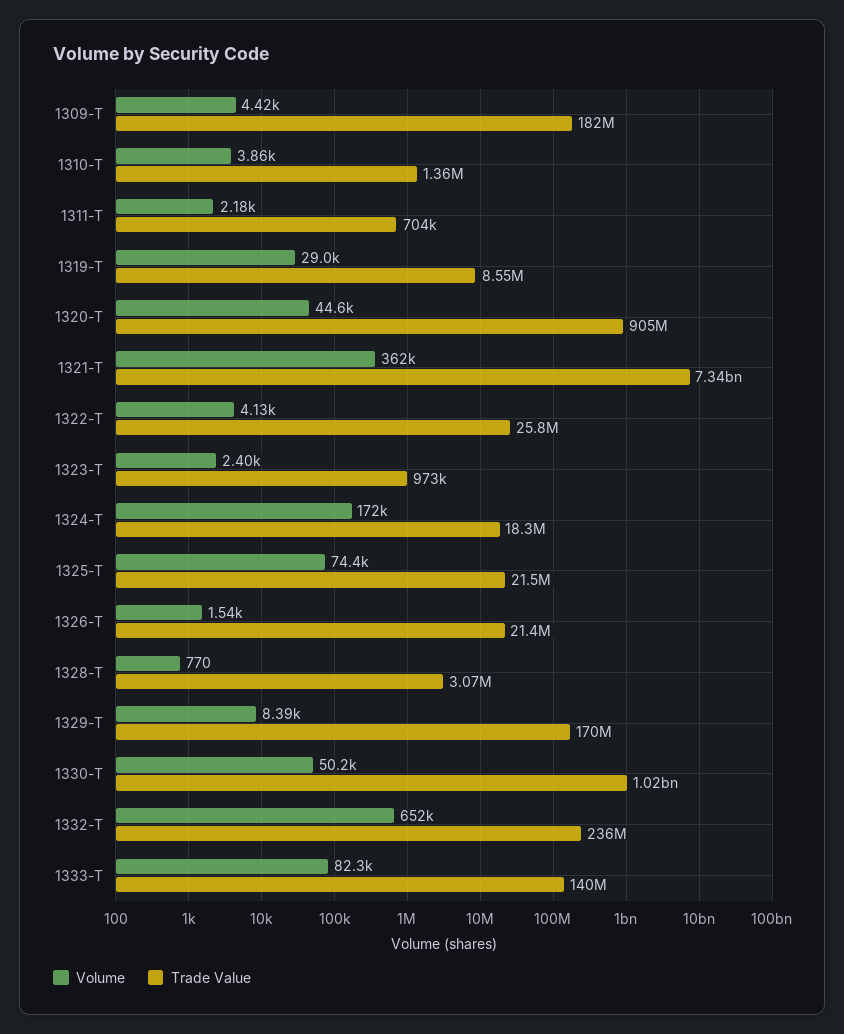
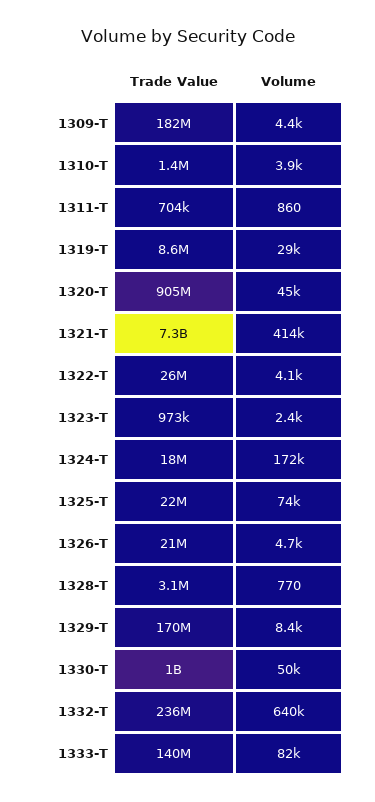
Volume, 1311-T: 2180 -> 860
Volume, 1321-T: 362000 -> 414000
Volume, 1326-T: 1540 -> 4700
Volume, 1332-T: 652000 -> 640000

